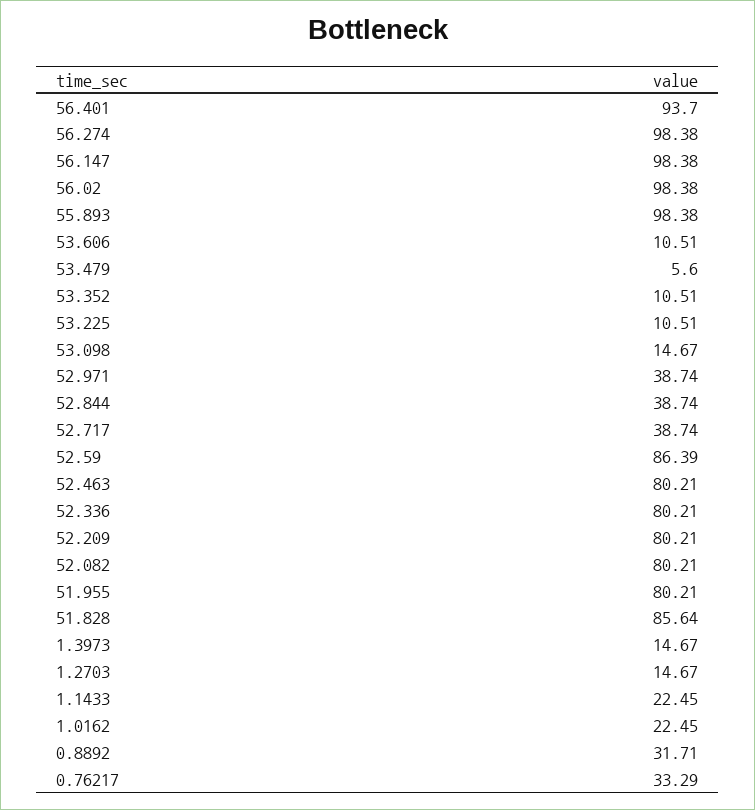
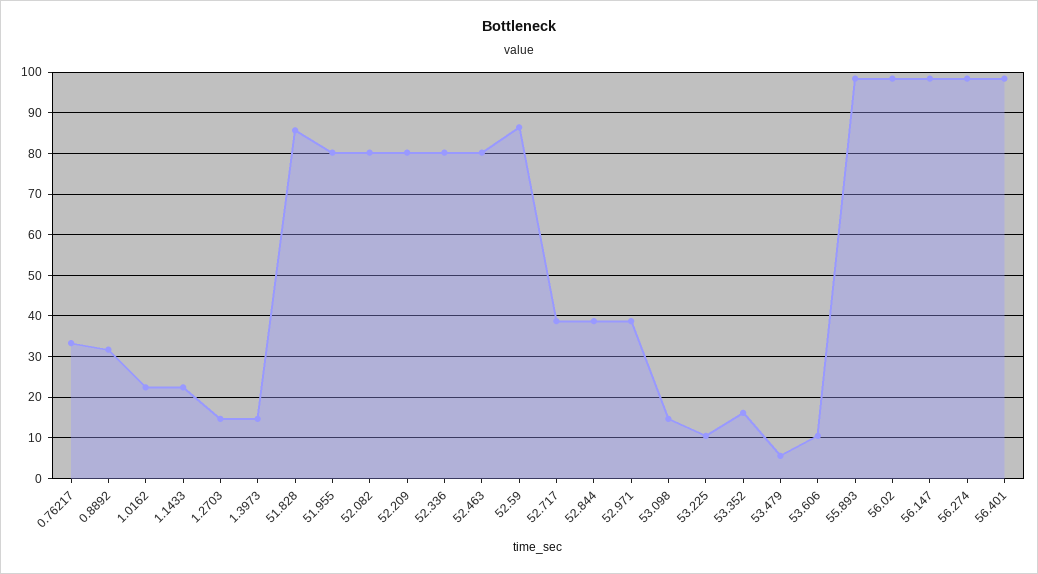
56.401: 93.7 -> 98
53.352: 10.51 -> 16

